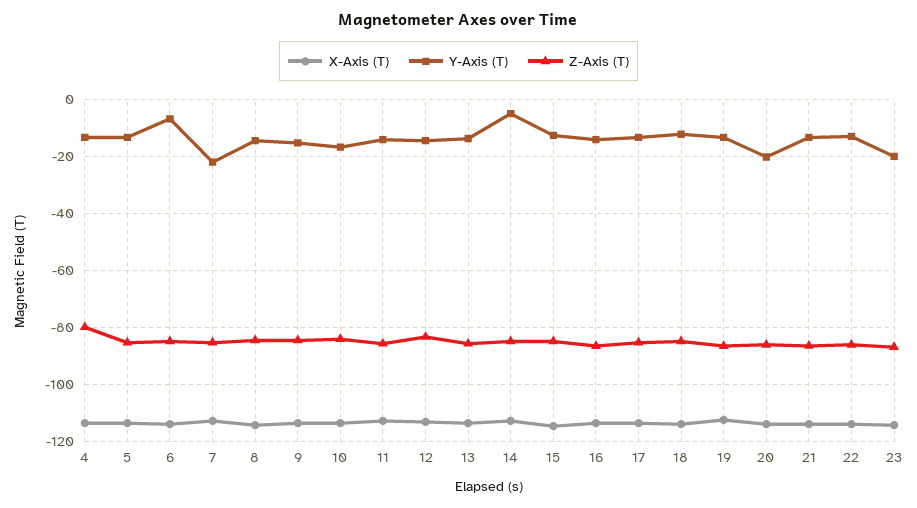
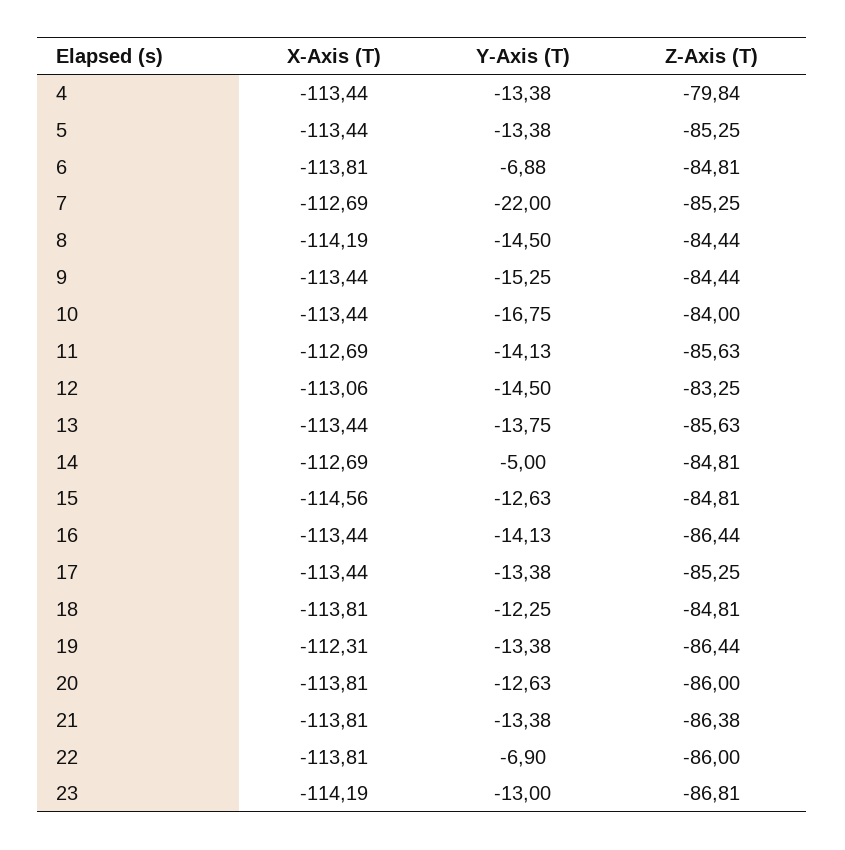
Y-Axis (T), 20: -20 -> -12.63
Y-Axis (T), 22: -12.5 -> -6.9
Y-Axis (T), 23: -20 -> -13

